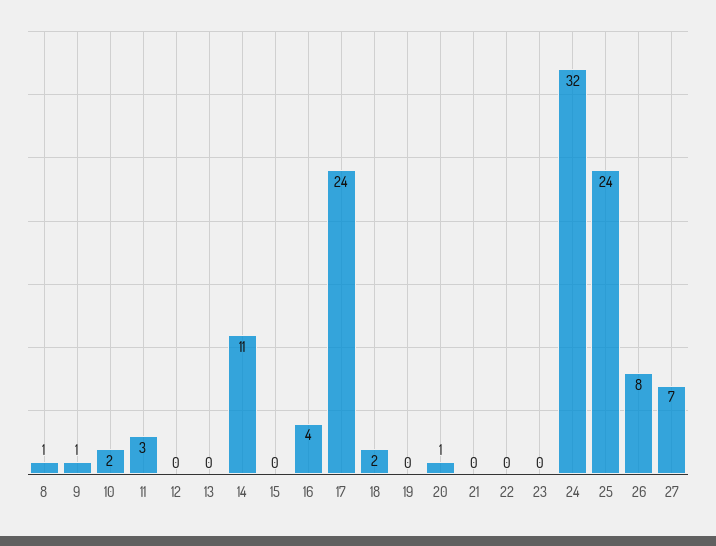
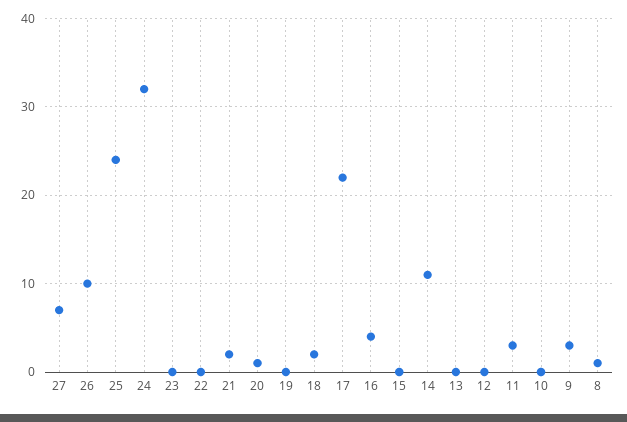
9: 1 -> 3
10: 2 -> 0
17: 24 -> 22
21: 0 -> 2
26: 8 -> 10

